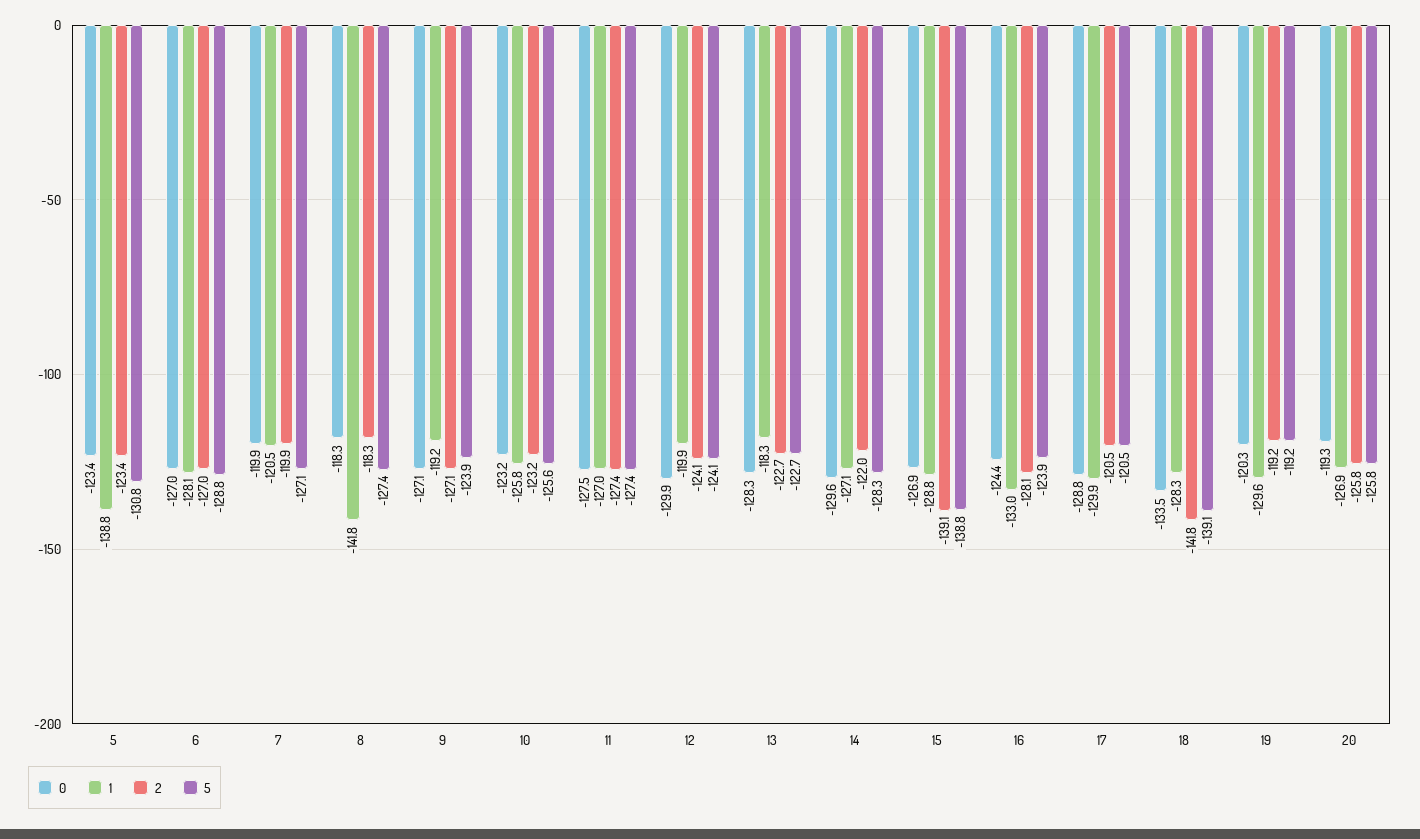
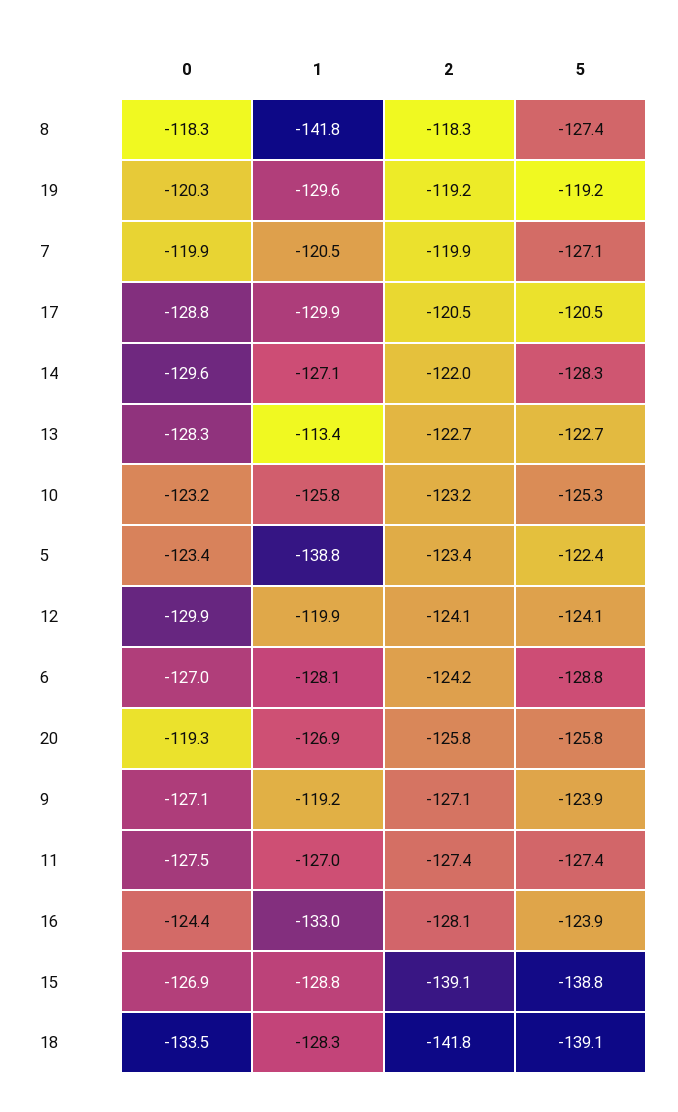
5, 5: -130.8 -> -122.4
2, 6: -127 -> -124.2
5, 10: -125.6 -> -125.3
1, 13: -118.3 -> -113.4

